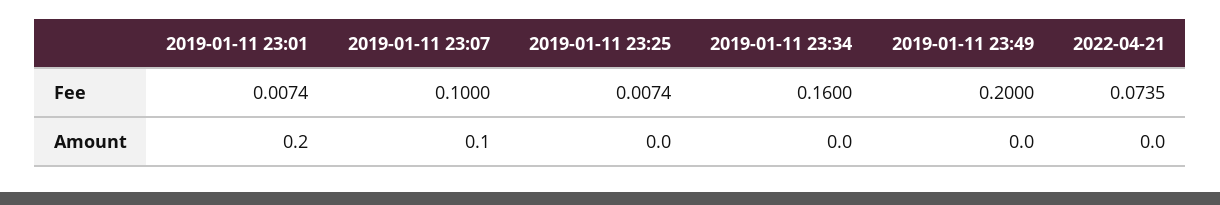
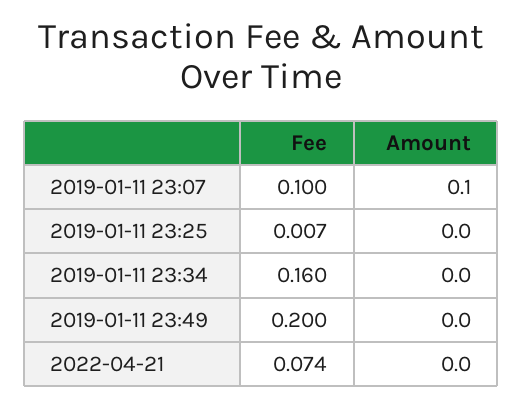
2019-01-11 23:01, Fee: 0.0074 -> none
2019-01-11 23:01, Amount: 0.2 -> none

